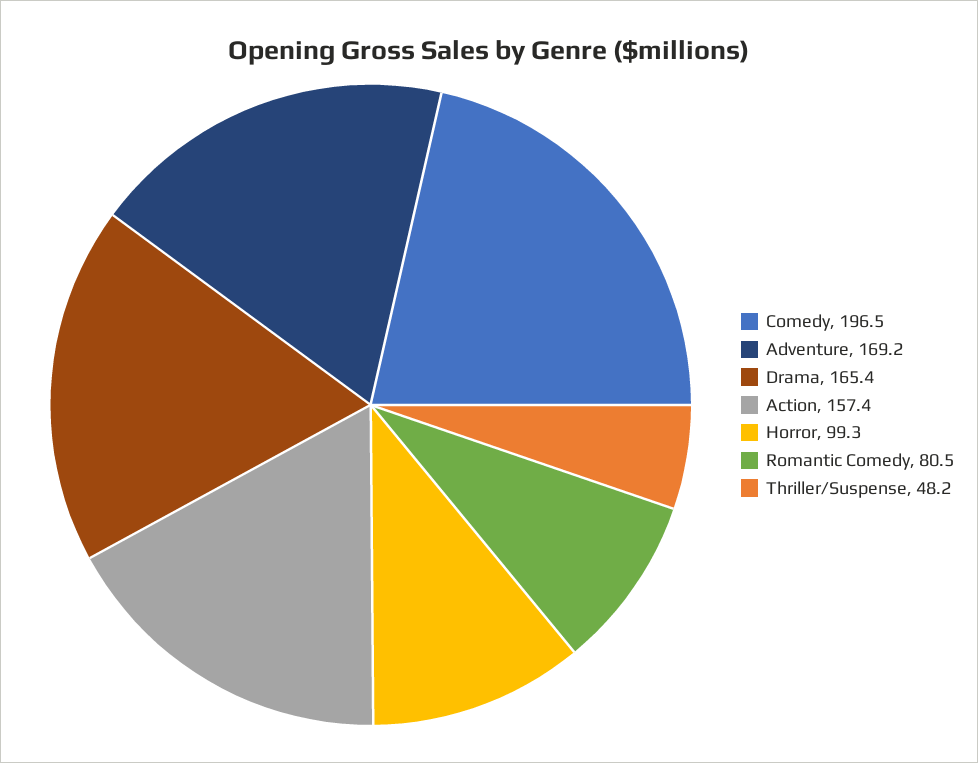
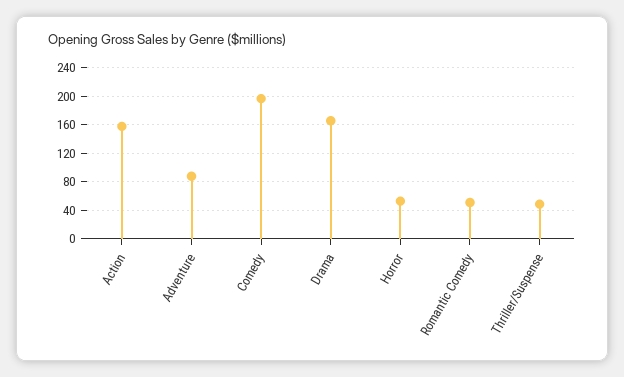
Adventure: 169.2 -> 90
Horror: 99.3 -> 50
Romantic Comedy: 80.5 -> 50

